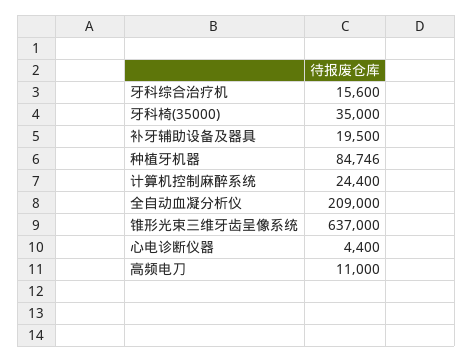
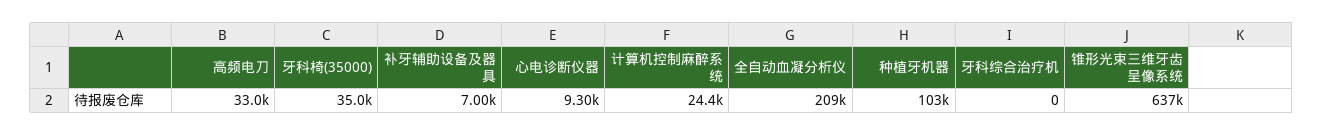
牙科综合治疗机: 15600 -> 0
补牙辅助设备及器具: 19500 -> 7000
种植牙机器: 84746 -> 103000
心电诊断仪器: 4400 -> 9300
高频电刀: 11000 -> 33000

